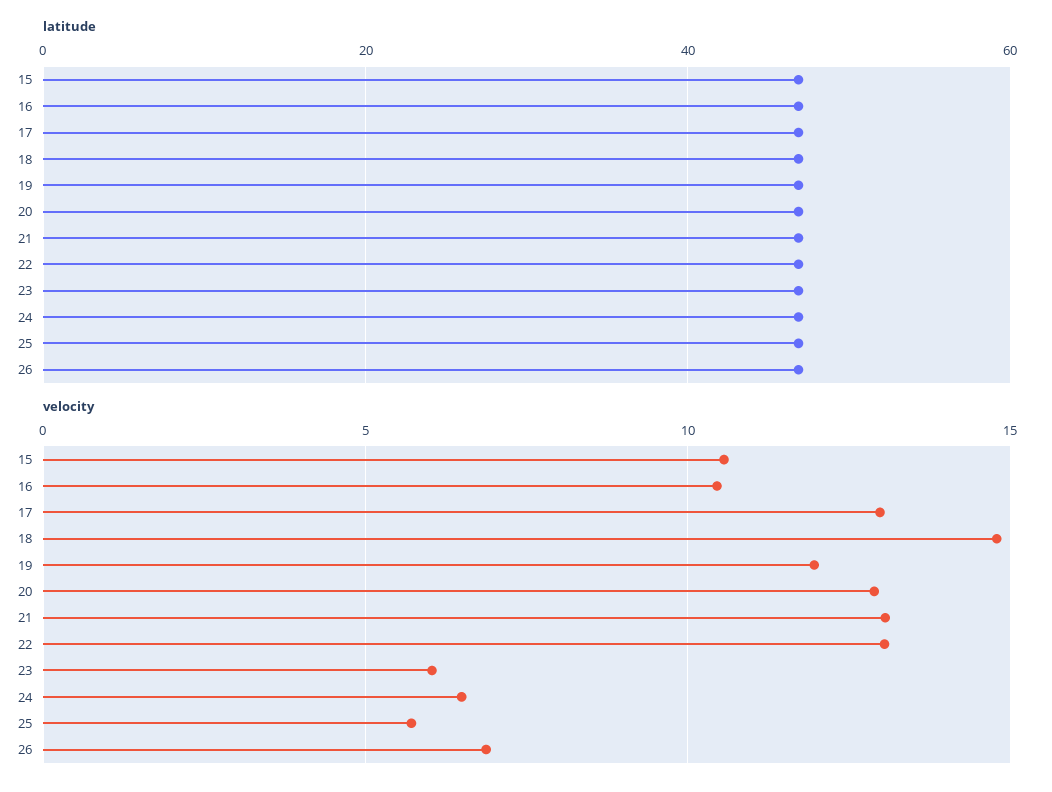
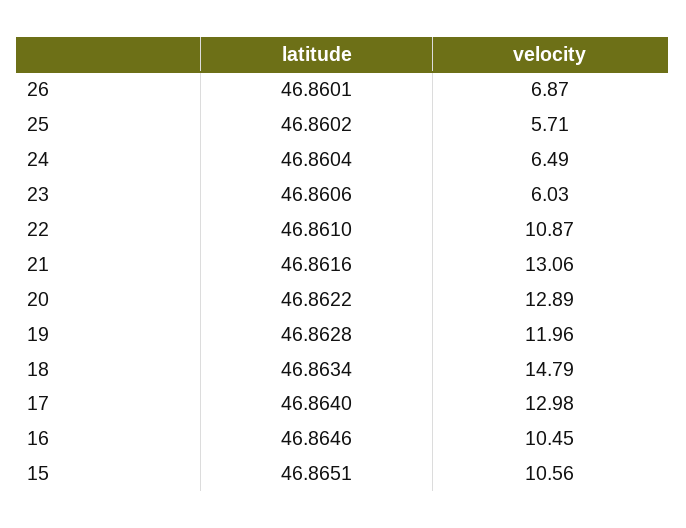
velocity, 22: 13 -> 10.87

